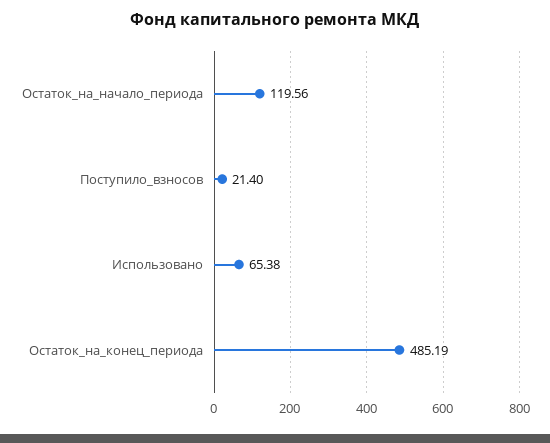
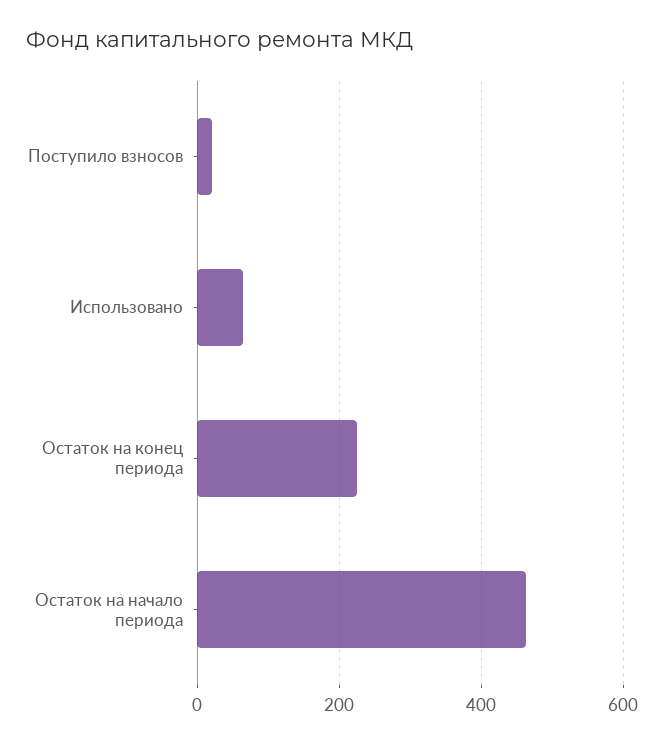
Остаток_на_начало_периода: 119.56 -> 460
Остаток_на_конец_периода: 485.19 -> 220

